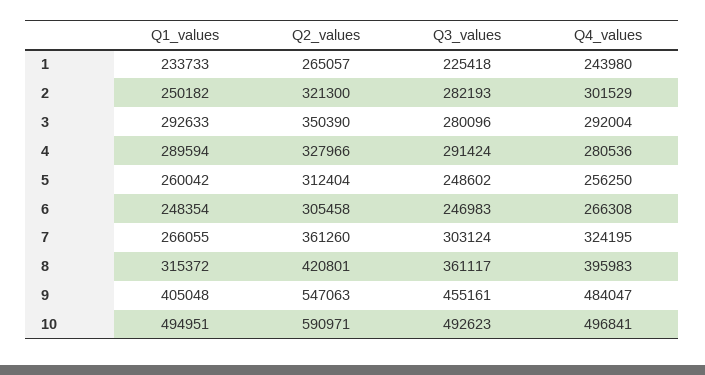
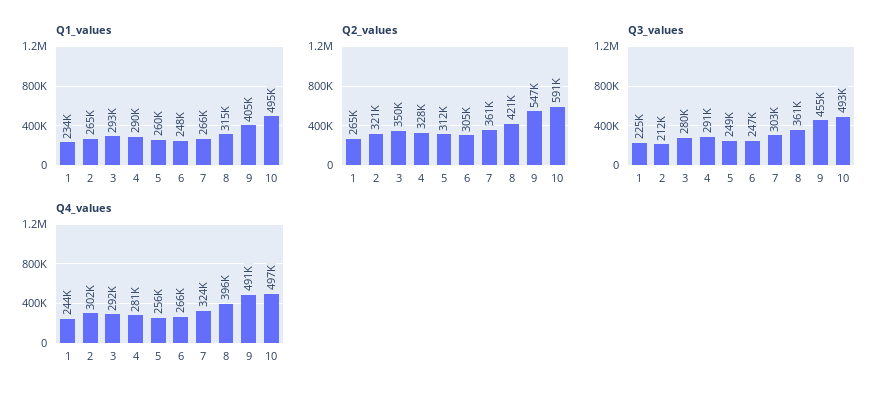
Q1_values, 2: 250182 -> 265000
Q3_values, 2: 282193 -> 212000
Q4_values, 9: 484047 -> 491000

